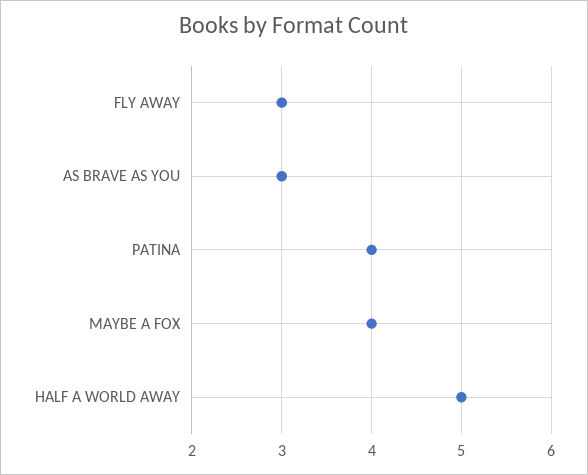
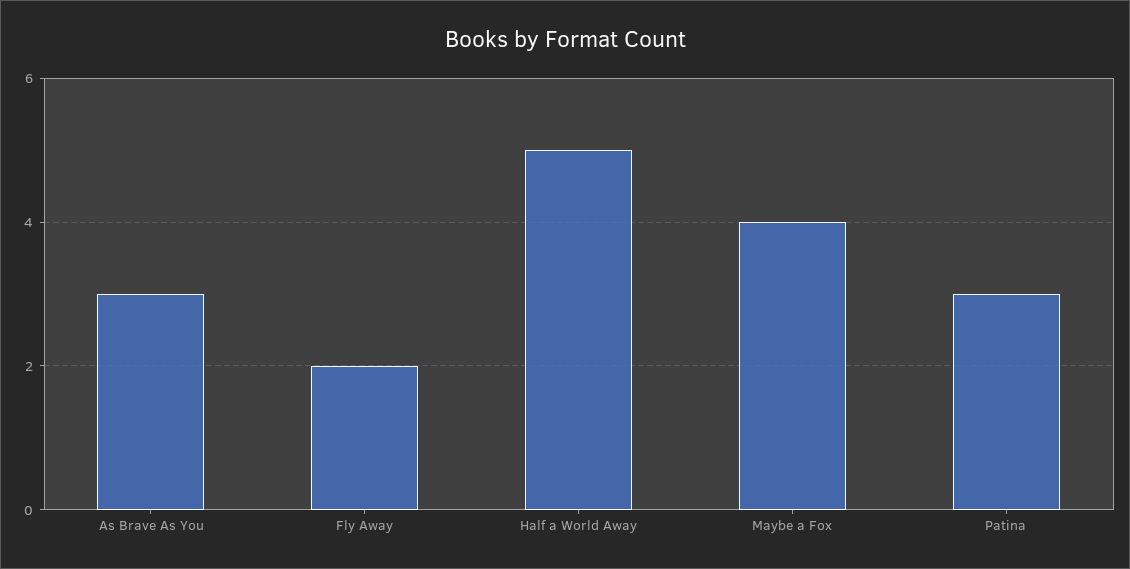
FLY AWAY: 3 -> 2
PATINA: 4 -> 3

